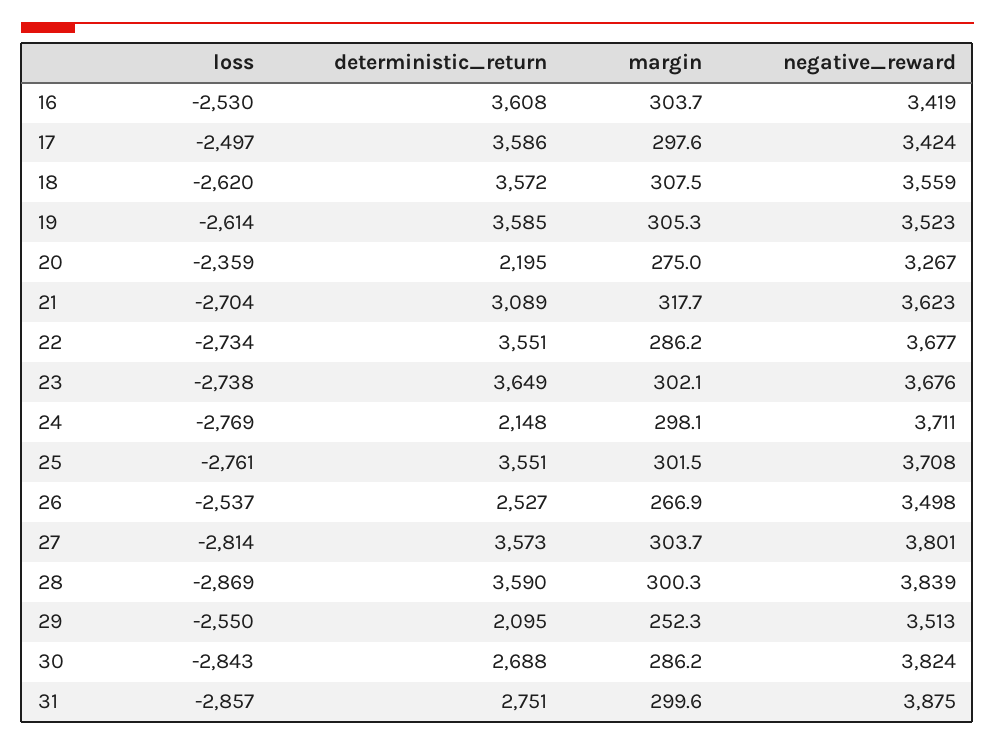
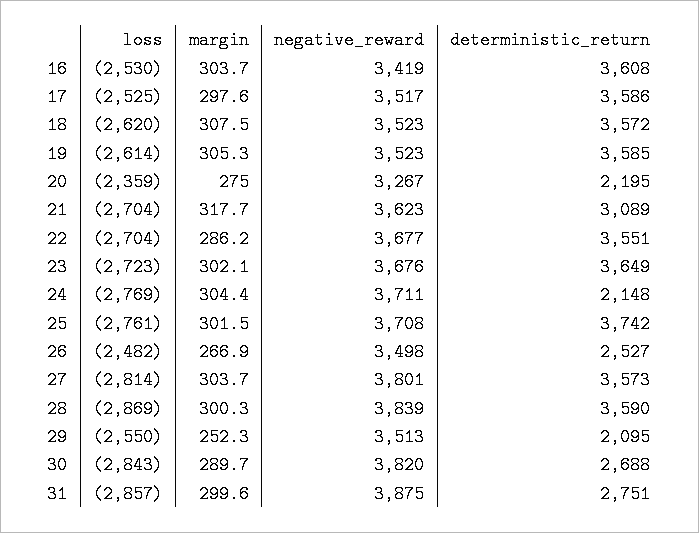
loss, 17: -2497 -> -2525
negative_reward, 17: 3424 -> 3517
negative_reward, 18: 3559 -> 3523
loss, 22: -2734 -> -2704
loss, 23: -2738 -> -2723
margin, 24: 298.1 -> 304.4
deterministic_return, 25: 3551 -> 3742
loss, 26: -2537 -> -2482
margin, 30: 286.2 -> 289.7
negative_reward, 30: 3824 -> 3820

